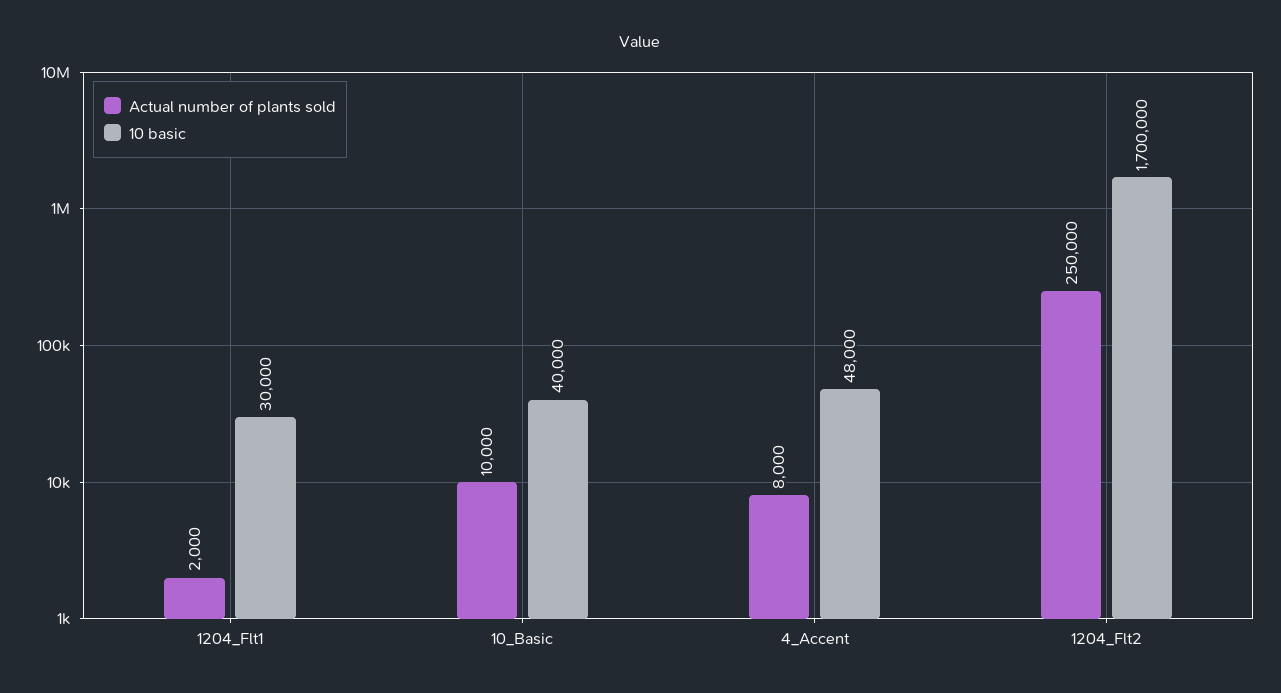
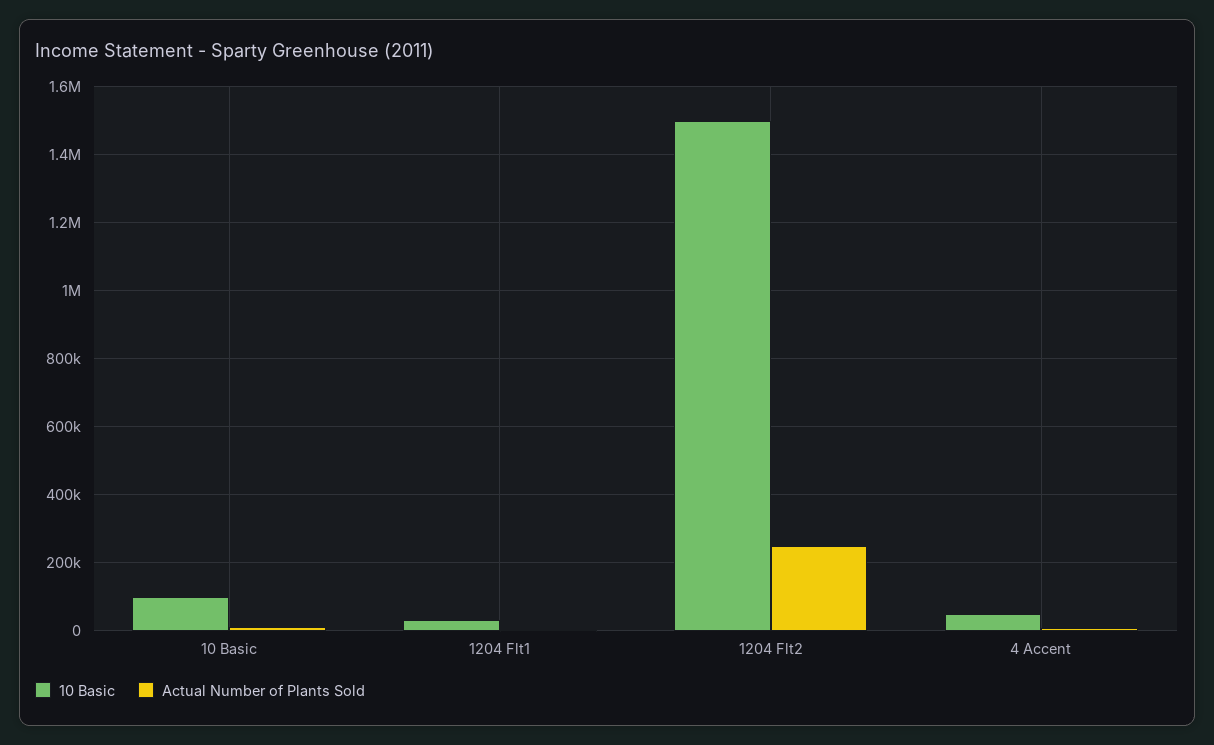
10 basic, 10_Basic: 40000 -> 100000
10 basic, 1204_Flt2: 1700000 -> 1500000

